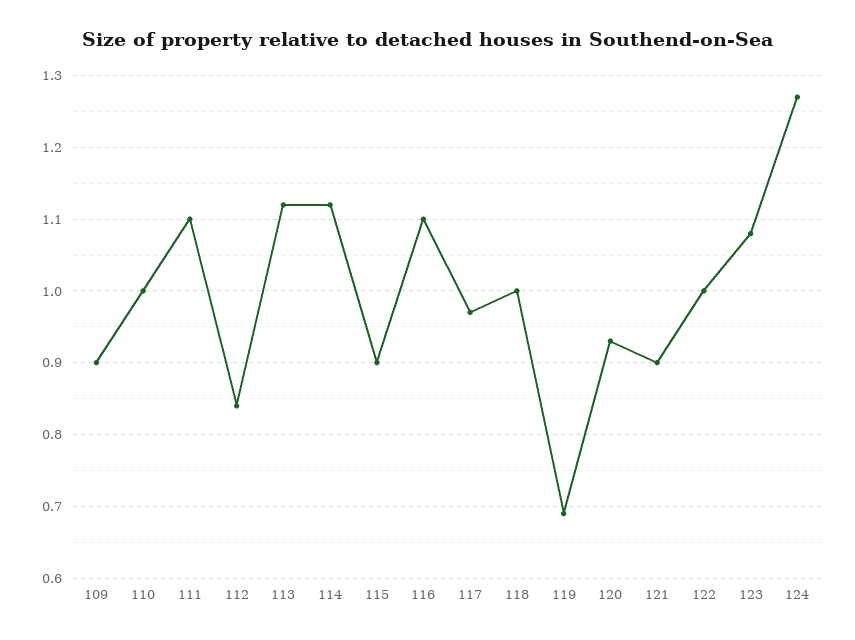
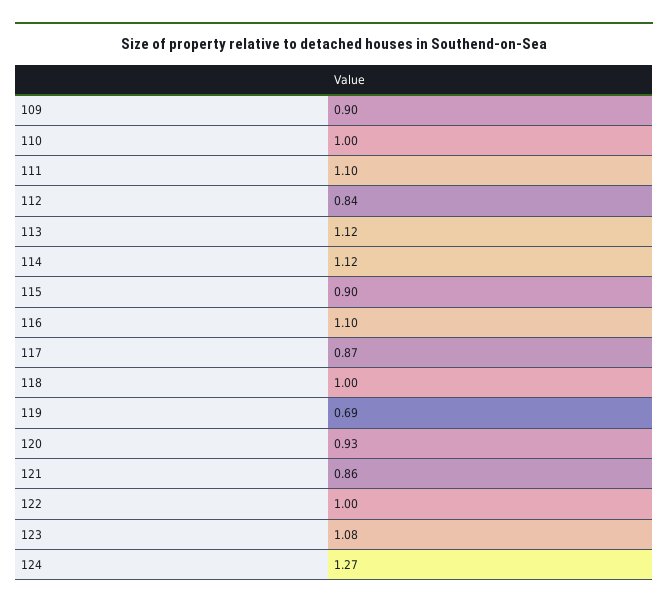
117: 0.97 -> 0.87
121: 0.9 -> 0.86

